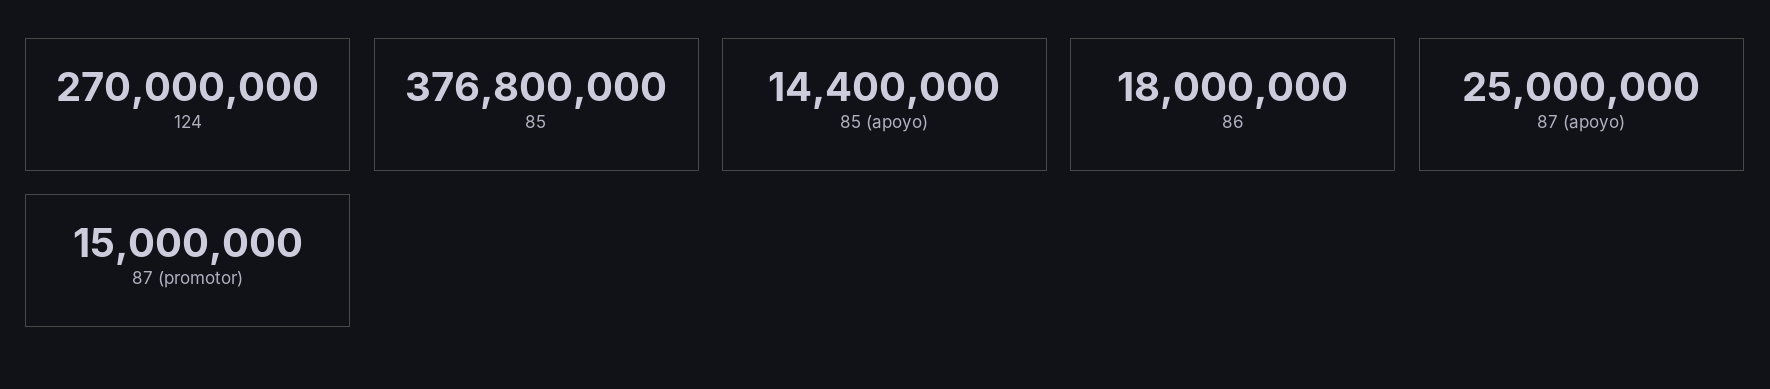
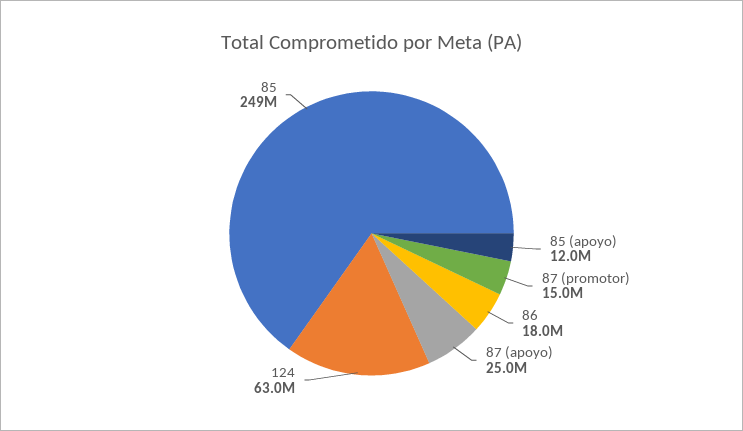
124: 270000000 -> 63000000
85: 376800000 -> 249000000
85 (apoyo): 14400000 -> 12000000

